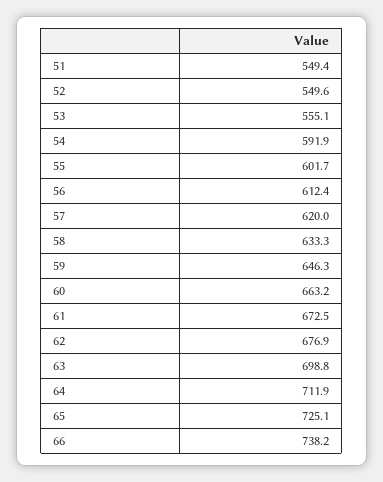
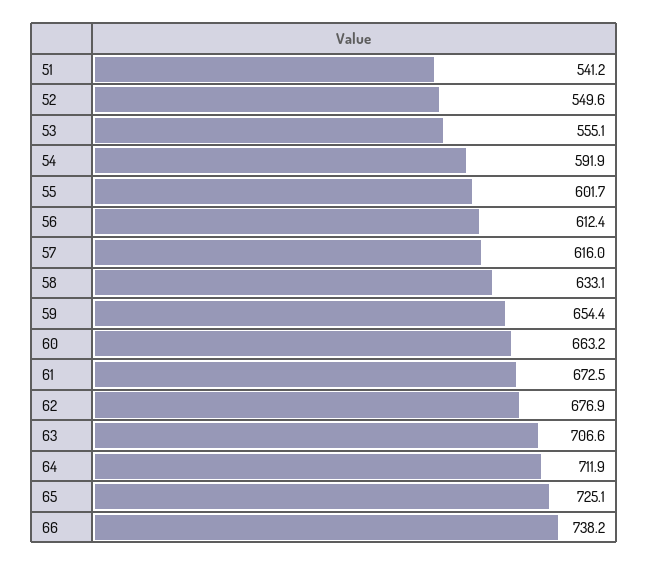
51: 549.4 -> 541.2
57: 620 -> 616
58: 633.3 -> 633.1
59: 646.3 -> 654.4
63: 698.8 -> 706.6

